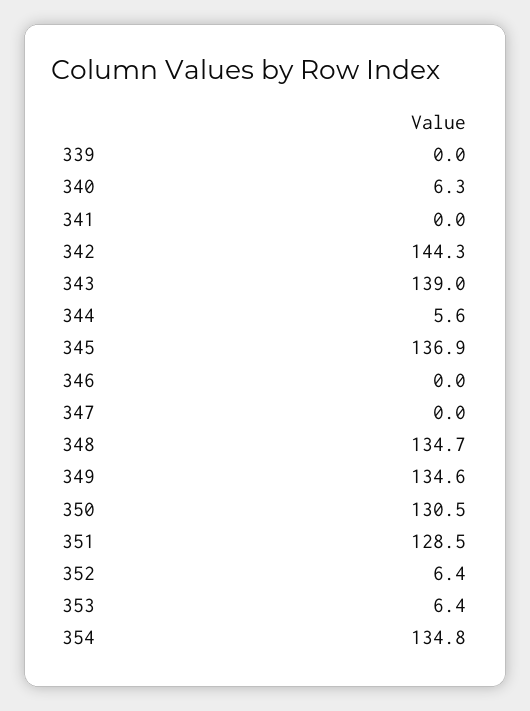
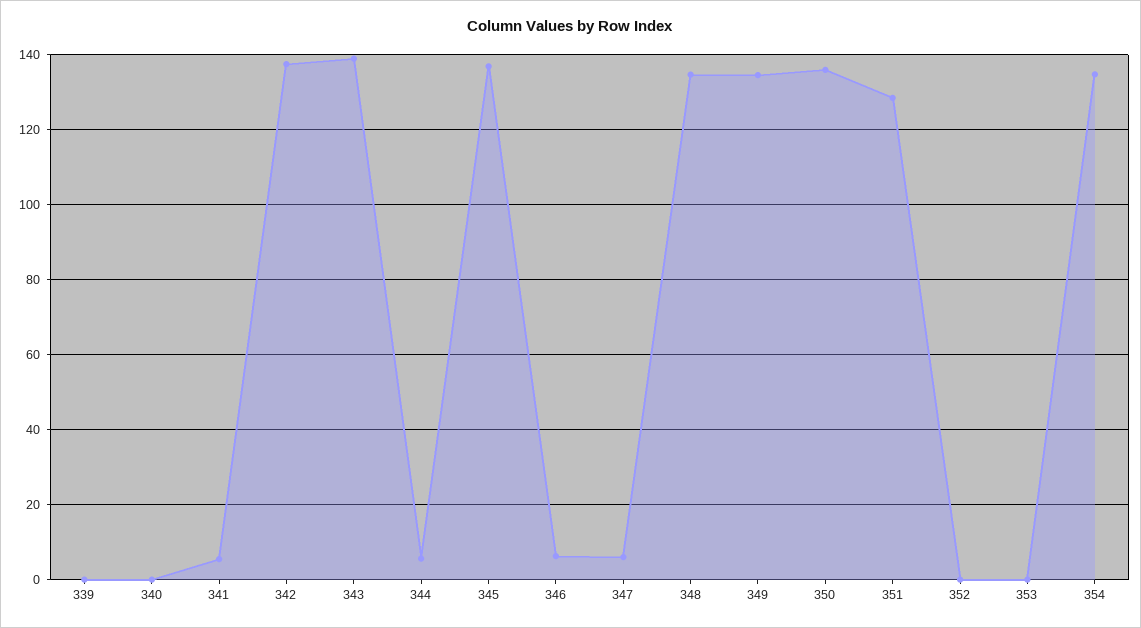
340: 6.3 -> 0
341: 0 -> 6
342: 144.3 -> 138
346: 0 -> 6
347: 0 -> 6
350: 130.5 -> 136
352: 6.4 -> 0
353: 6.4 -> 0

